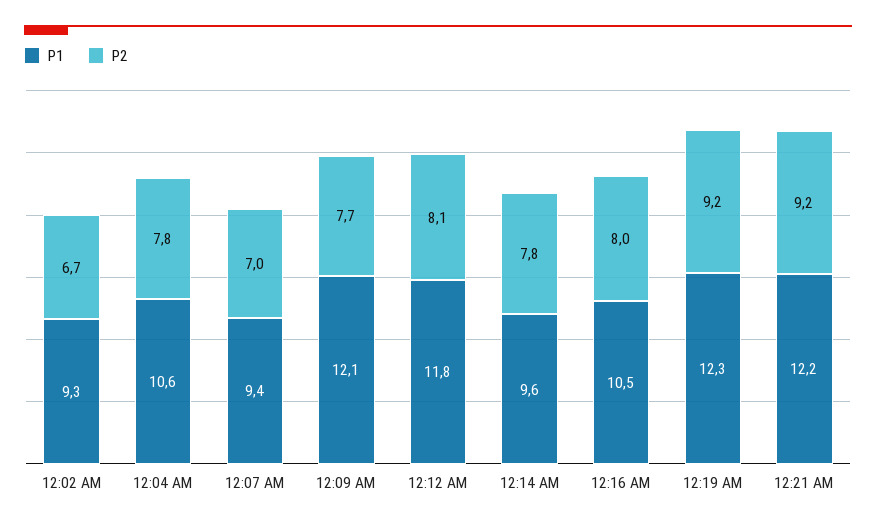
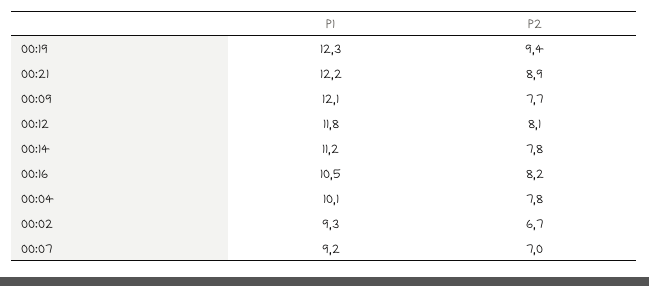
P1, 12:04 AM: 10.6 -> 10.1
P1, 12:07 AM: 9.4 -> 9.2
P1, 12:14 AM: 9.6 -> 11.2
P2, 12:16 AM: 8 -> 8.2
P2, 12:19 AM: 9.2 -> 9.4
P2, 12:21 AM: 9.2 -> 8.9

